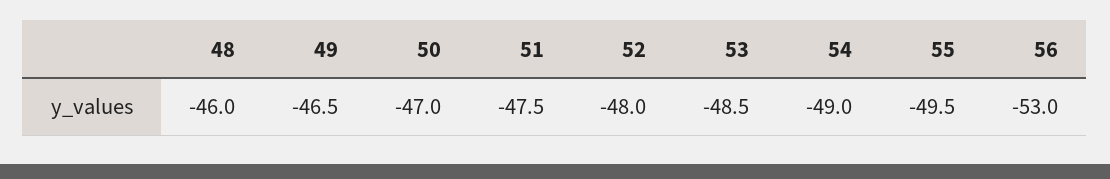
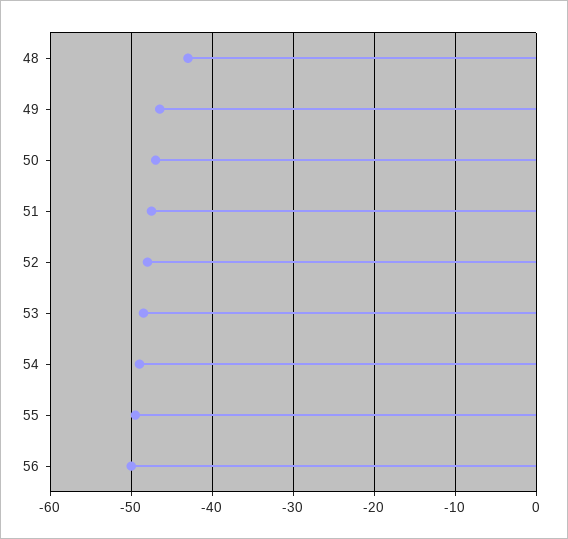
48: -46 -> -43
56: -53 -> -50

